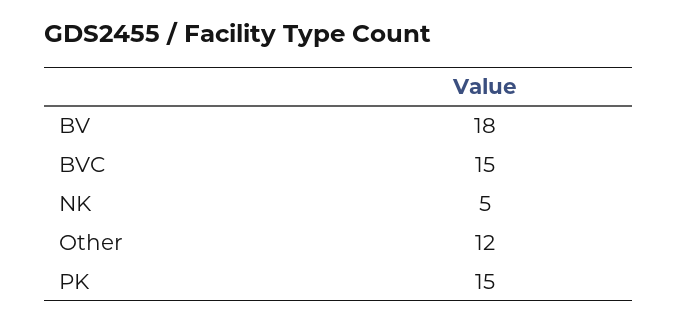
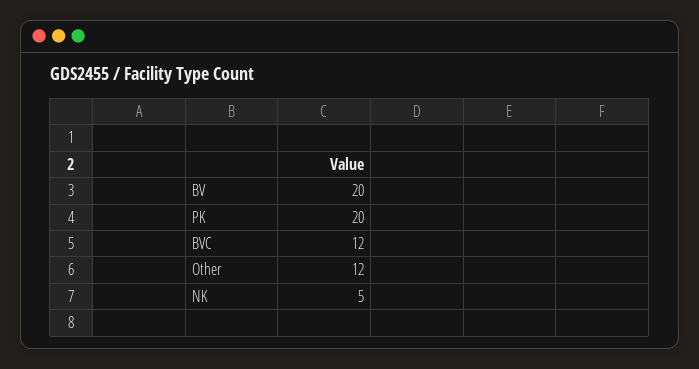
BV: 18 -> 20
BVC: 15 -> 12
PK: 15 -> 20

